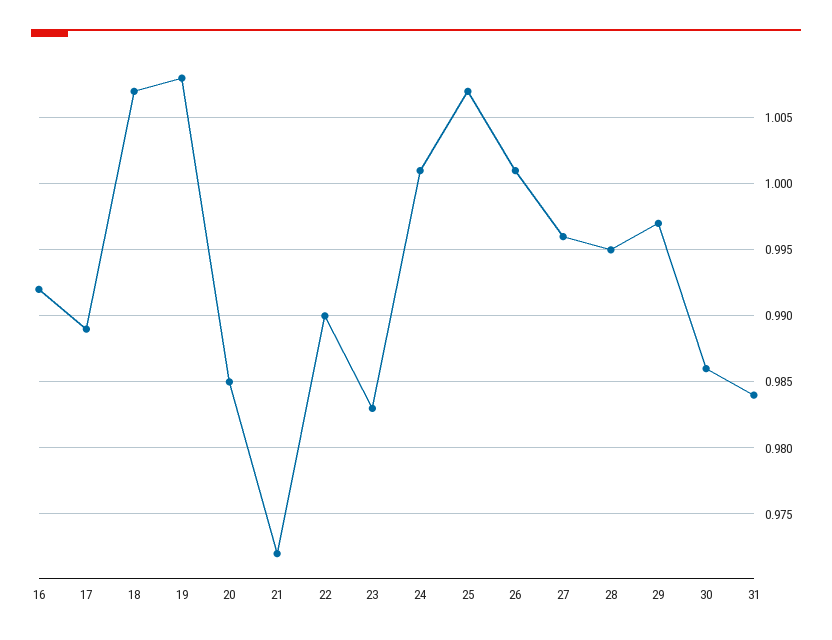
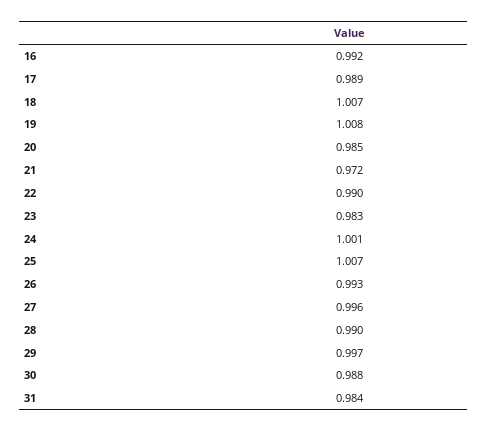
26: 1.001 -> 0.993
28: 0.995 -> 0.99
30: 0.986 -> 0.988

